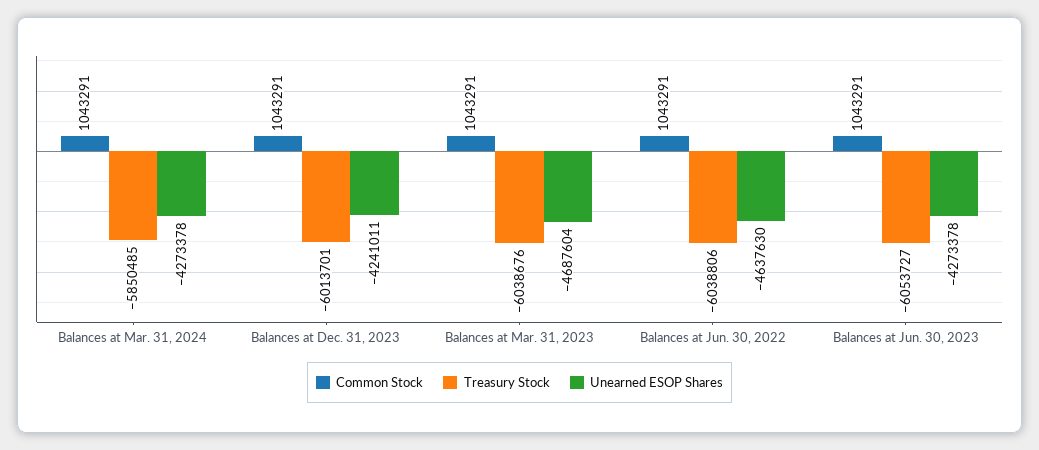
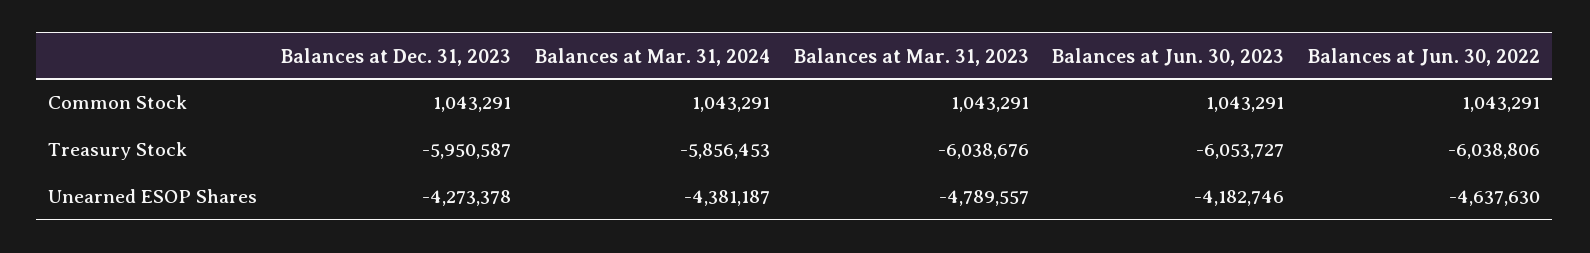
Treasury Stock, Balances at Mar. 31, 2024: -5850485 -> -5856453
Unearned ESOP Shares, Balances at Mar. 31, 2024: -4273378 -> -4381187
Treasury Stock, Balances at Dec. 31, 2023: -6013701 -> -5950587
Unearned ESOP Shares, Balances at Dec. 31, 2023: -4241011 -> -4273378
Unearned ESOP Shares, Balances at Mar. 31, 2023: -4687604 -> -4789557
Unearned ESOP Shares, Balances at Jun. 30, 2023: -4273378 -> -4182746

